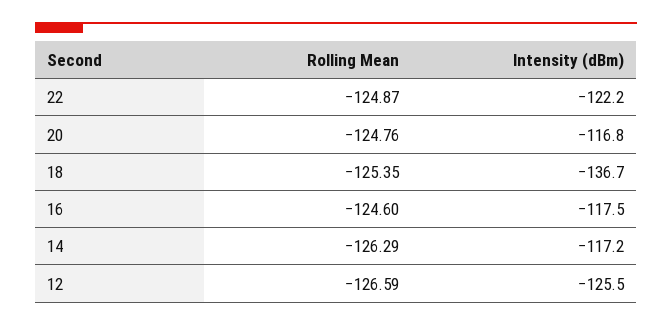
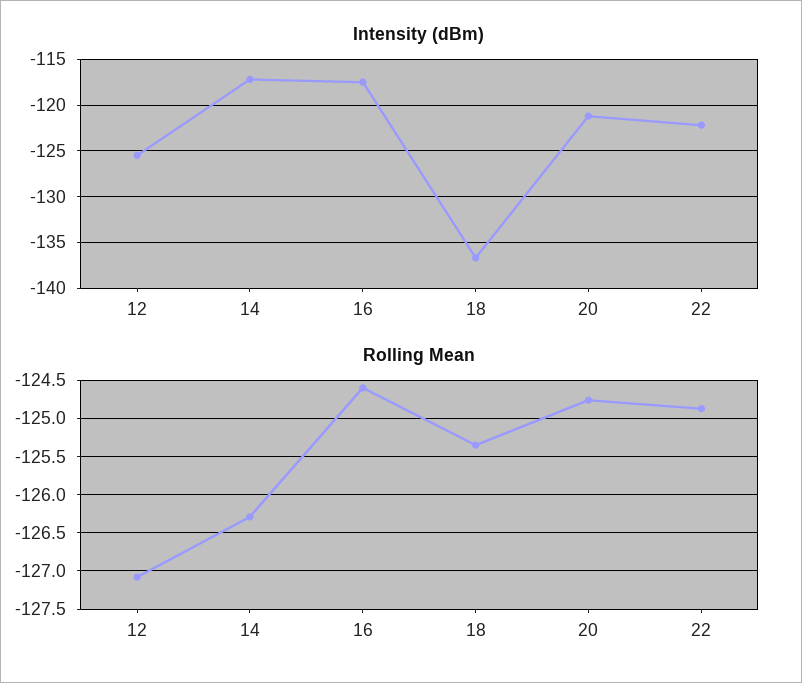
Intensity (dBm), 20: -116.8 -> -121
Rolling Mean, 12: -126.59 -> -127.1

